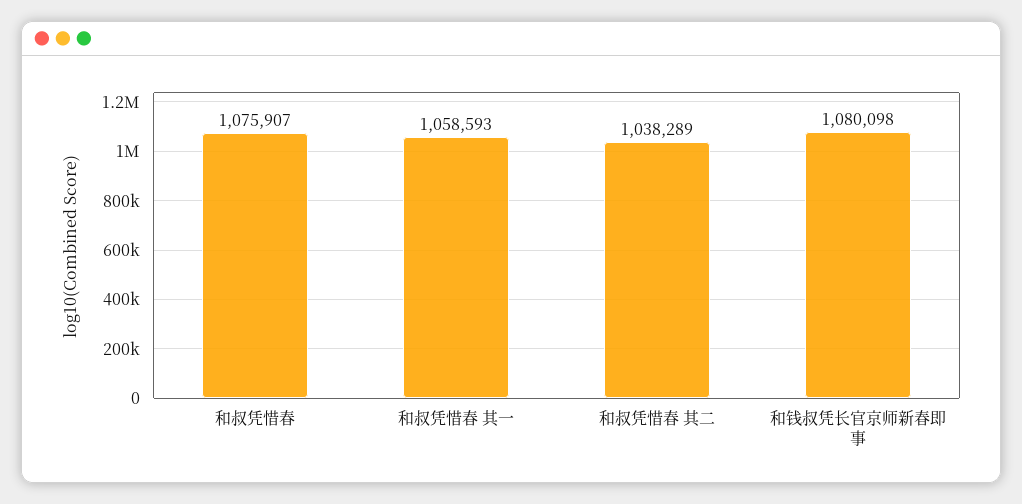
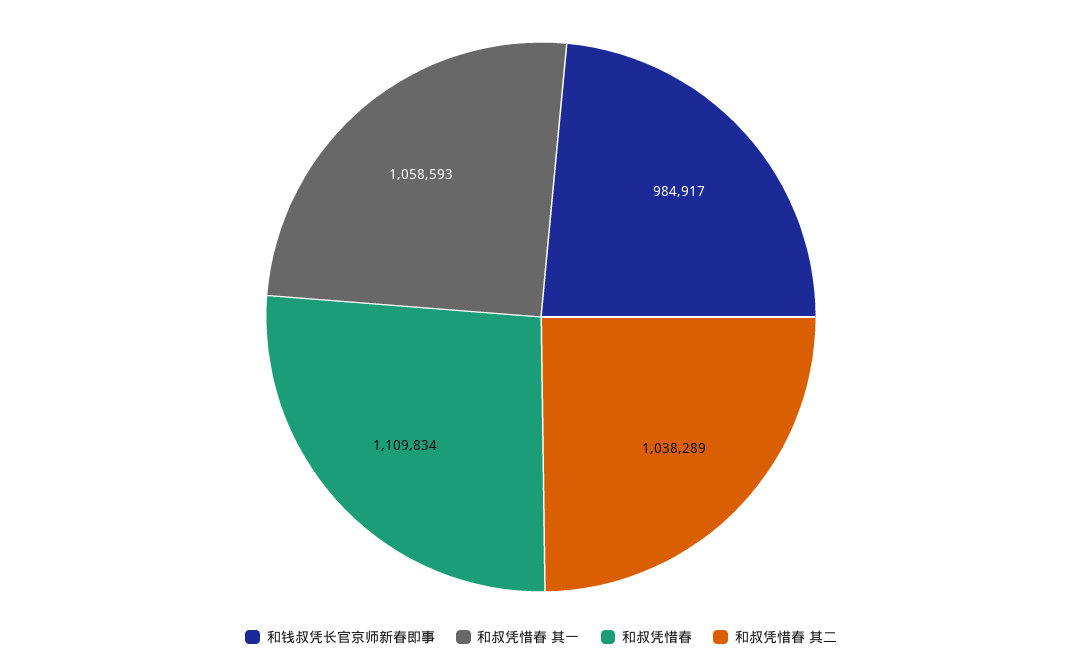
和叔凭惜春: 1075907 -> 1109834
和钱叔凭长官京师新春即事: 1080098 -> 984917

